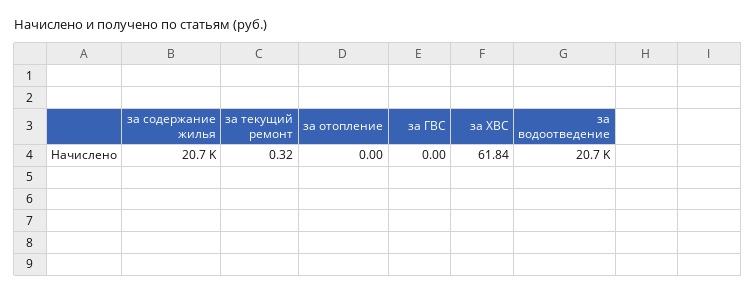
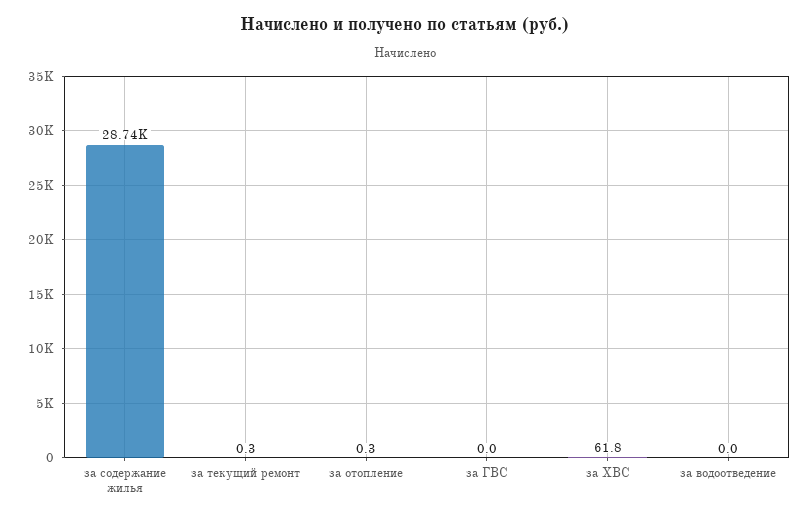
за содержание жилья: 20700 -> 28740
за отопление: 0 -> 0.3
за водоотведение: 20700 -> 0

